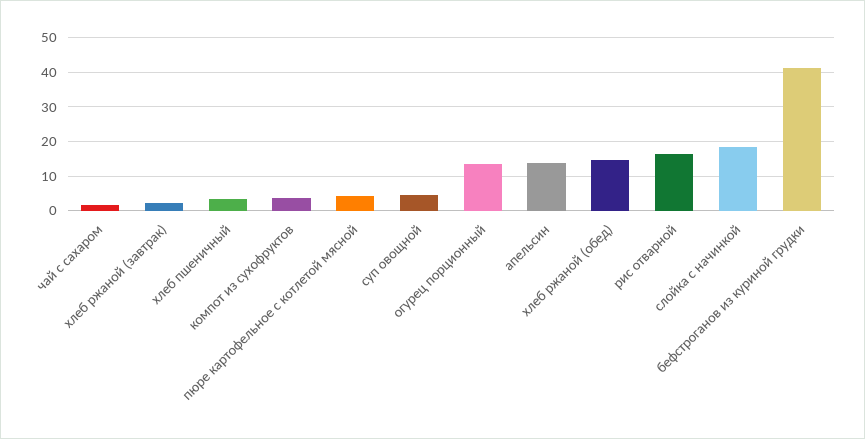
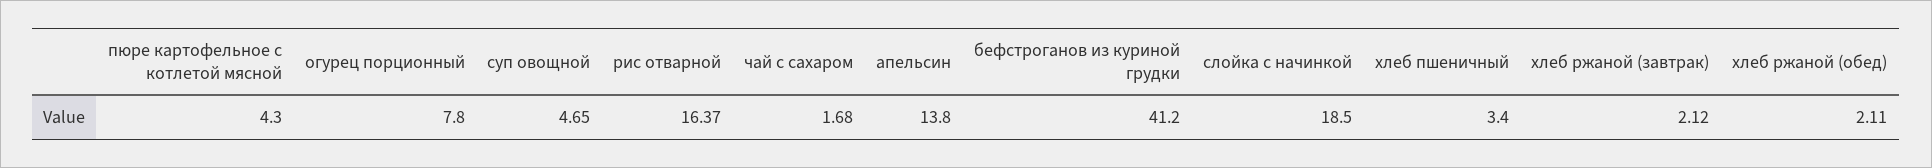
компот из сухофруктов: 4 -> none
огурец порционный: 14 -> 7.8
хлеб ржаной (обед): 14 -> 2.11

